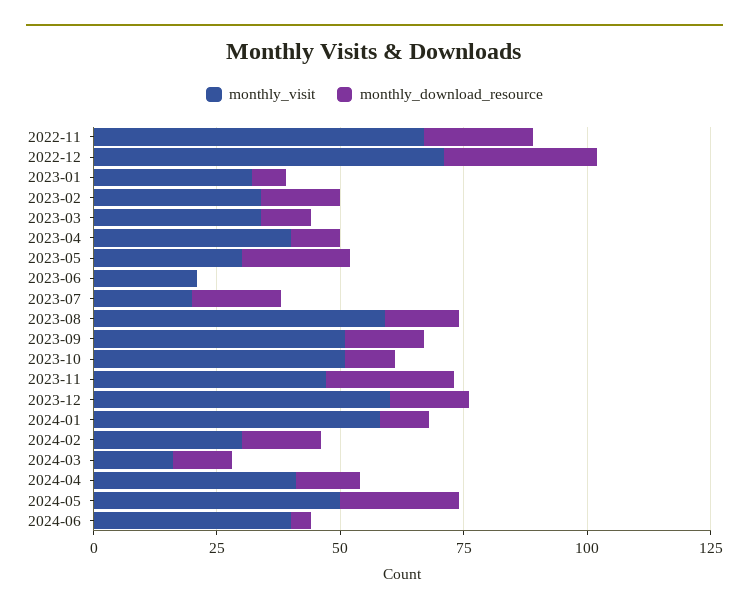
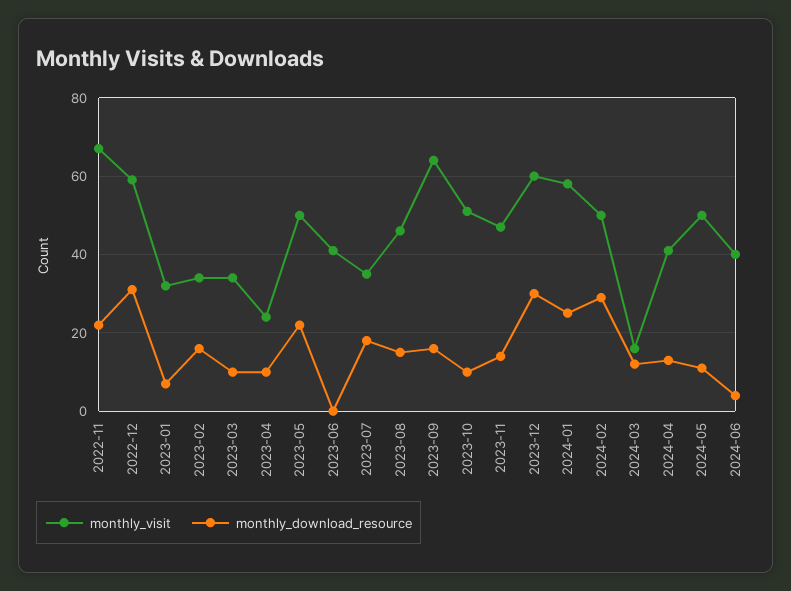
monthly_visit, 2022-12: 70 -> 60
monthly_visit, 2023-04: 40 -> 25
monthly_visit, 2023-05: 30 -> 50
monthly_visit, 2023-06: 20 -> 40
monthly_visit, 2023-07: 20 -> 35
monthly_visit, 2023-08: 60 -> 45
monthly_visit, 2023-09: 50 -> 65
monthly_download_resource, 2023-11: 25 -> 15
monthly_download_resource, 2023-12: 15 -> 30
monthly_download_resource, 2024-01: 10 -> 25
monthly_visit, 2024-02: 30 -> 50
monthly_download_resource, 2024-02: 15 -> 30
monthly_download_resource, 2024-05: 25 -> 10

